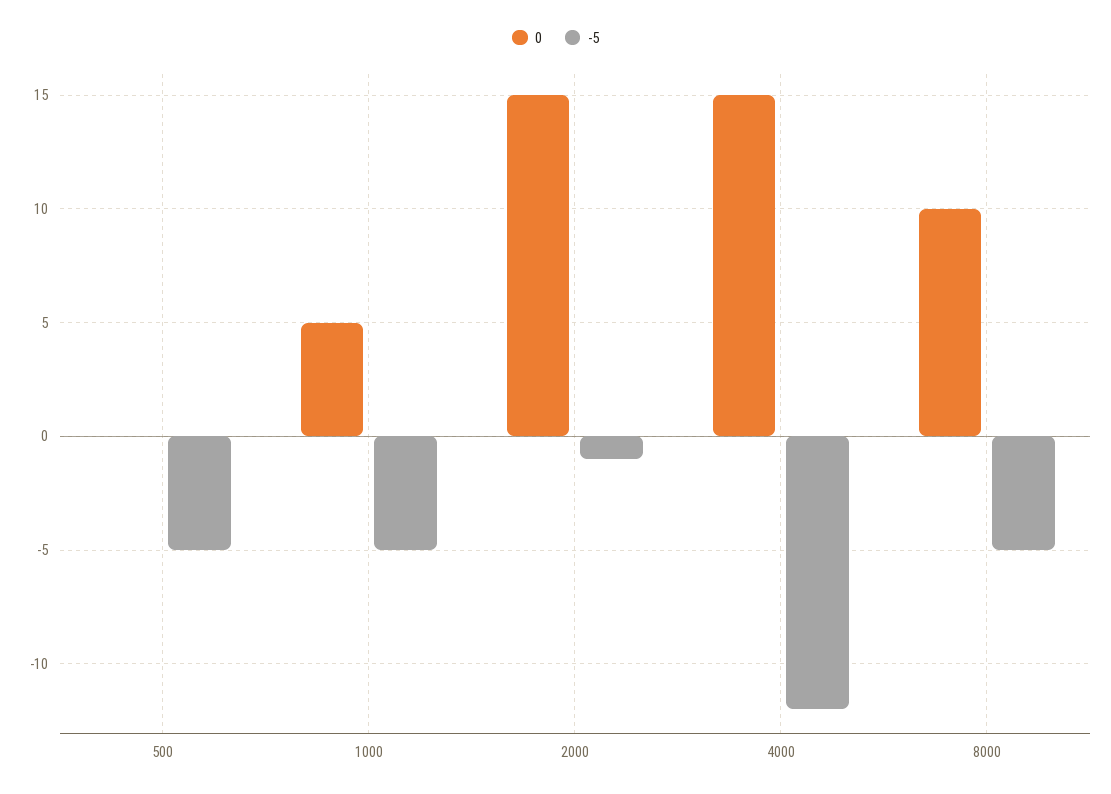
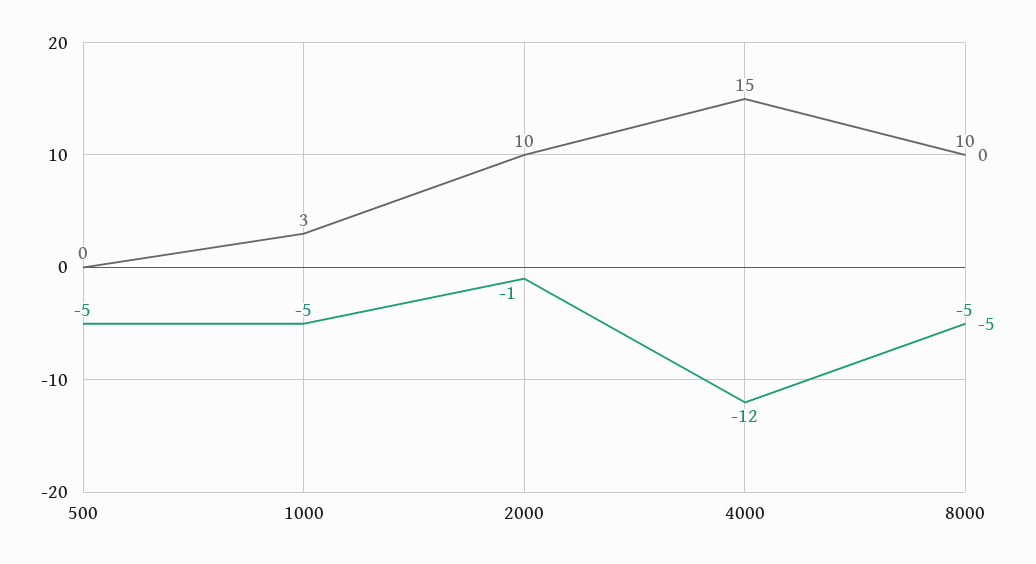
0, 1000: 5 -> 3
0, 2000: 15 -> 10

